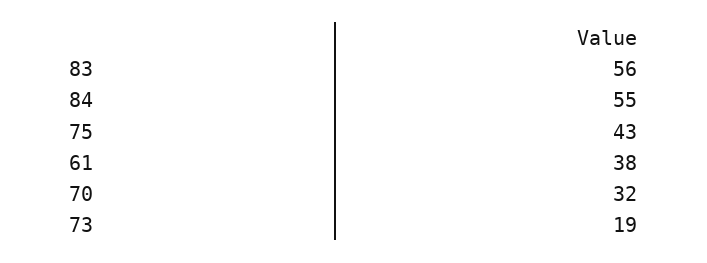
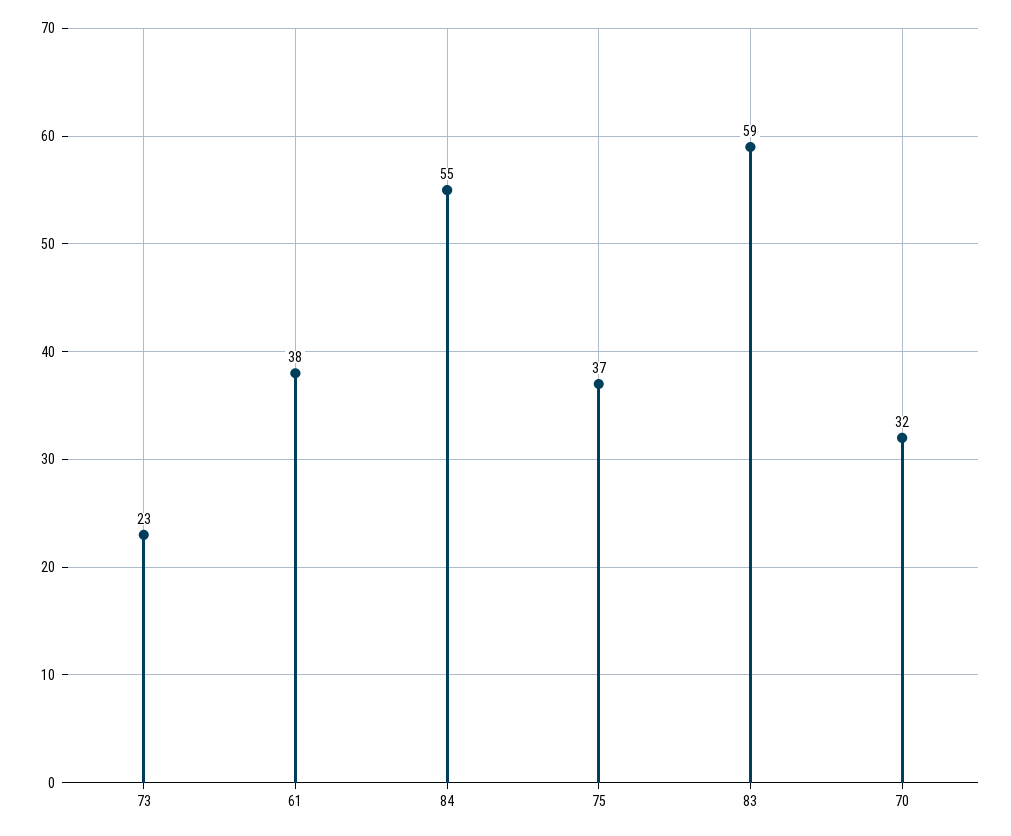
83: 56 -> 59
75: 43 -> 37
73: 19 -> 23

